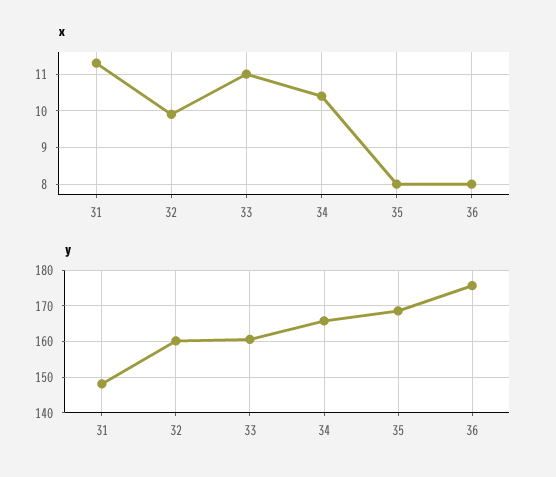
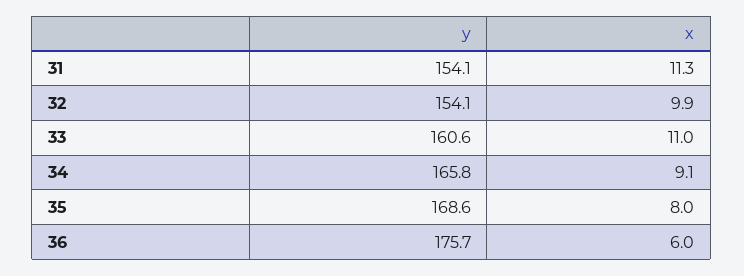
x, 34: 10.5 -> 9.1
x, 36: 8 -> 6
y, 31: 148 -> 154.1
y, 32: 160 -> 154.1

